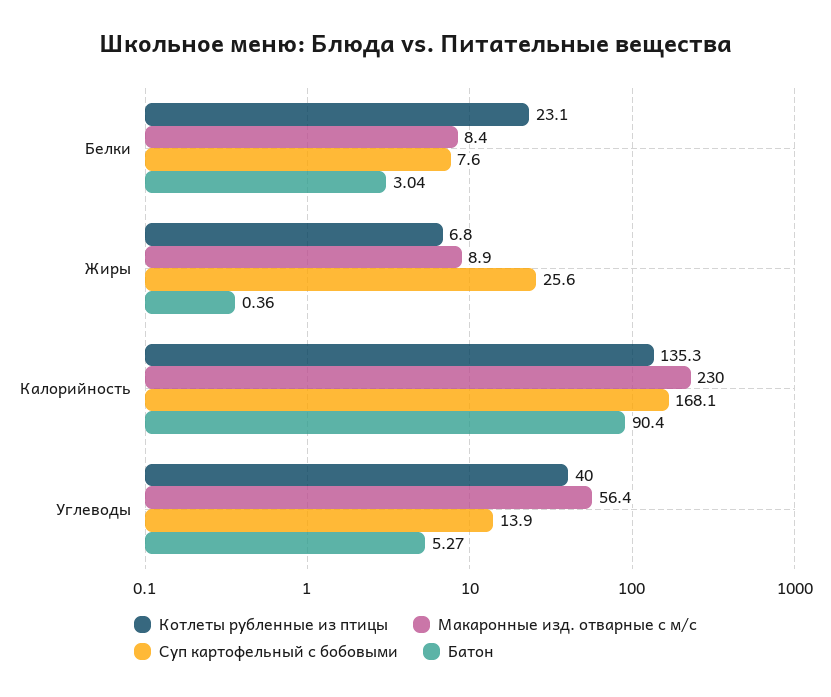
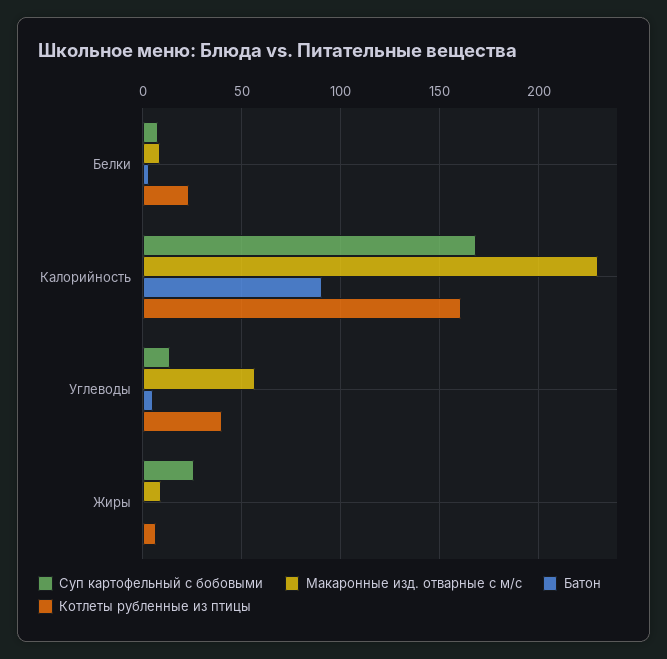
Котлеты рубленные из птицы, Калорийность: 135.3 -> 160

